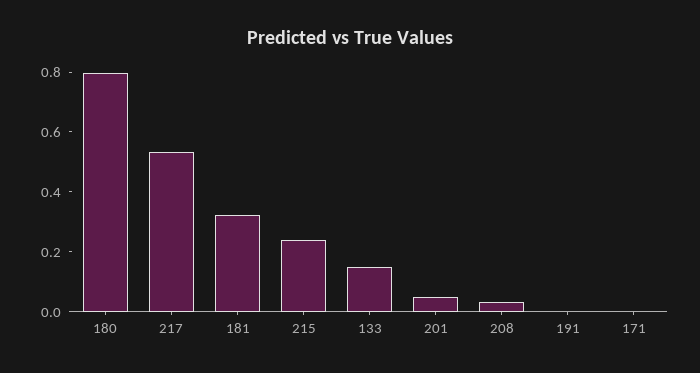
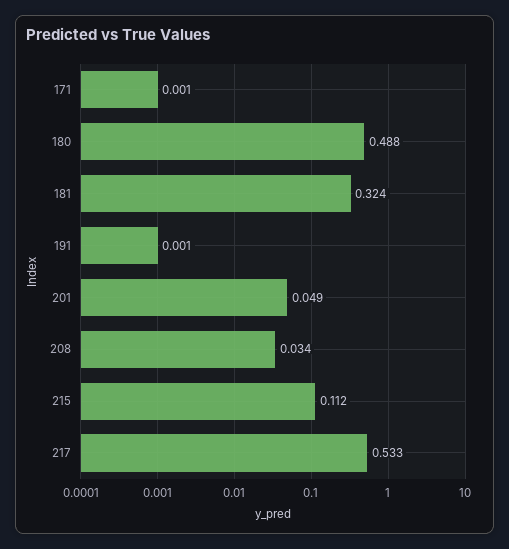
180: 0.8 -> 0.488
215: 0.25 -> 0.112
133: 0.15 -> none

